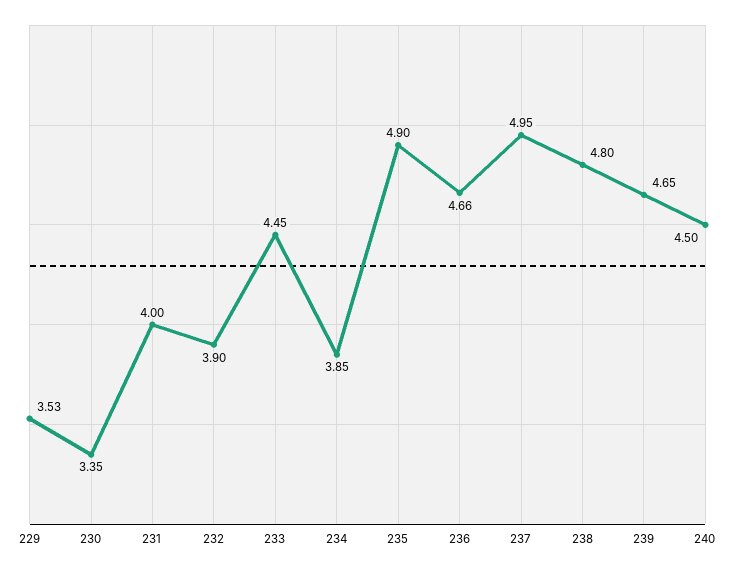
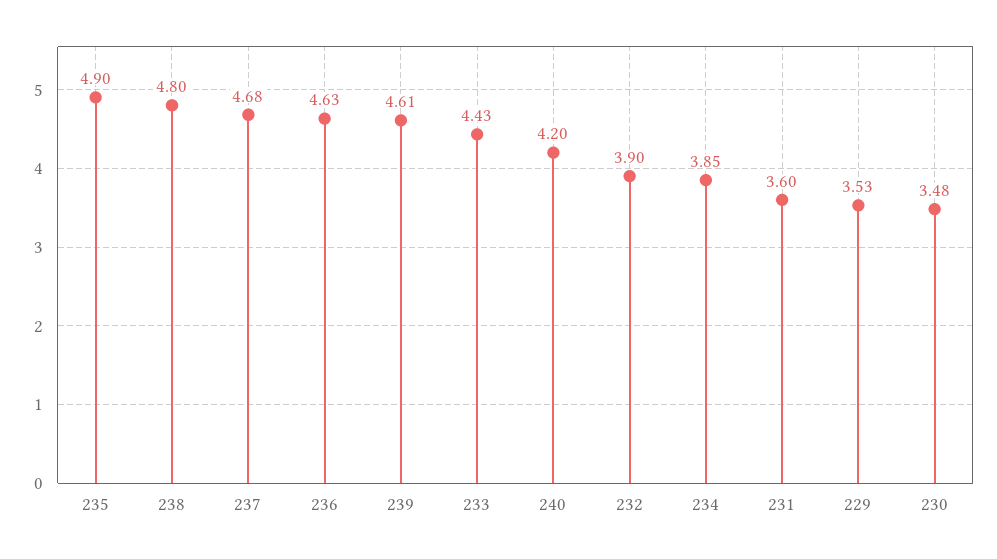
230: 3.35 -> 3.48
231: 4 -> 3.6
233: 4.45 -> 4.43
236: 4.66 -> 4.63
237: 4.95 -> 4.68
239: 4.65 -> 4.61
240: 4.5 -> 4.2

